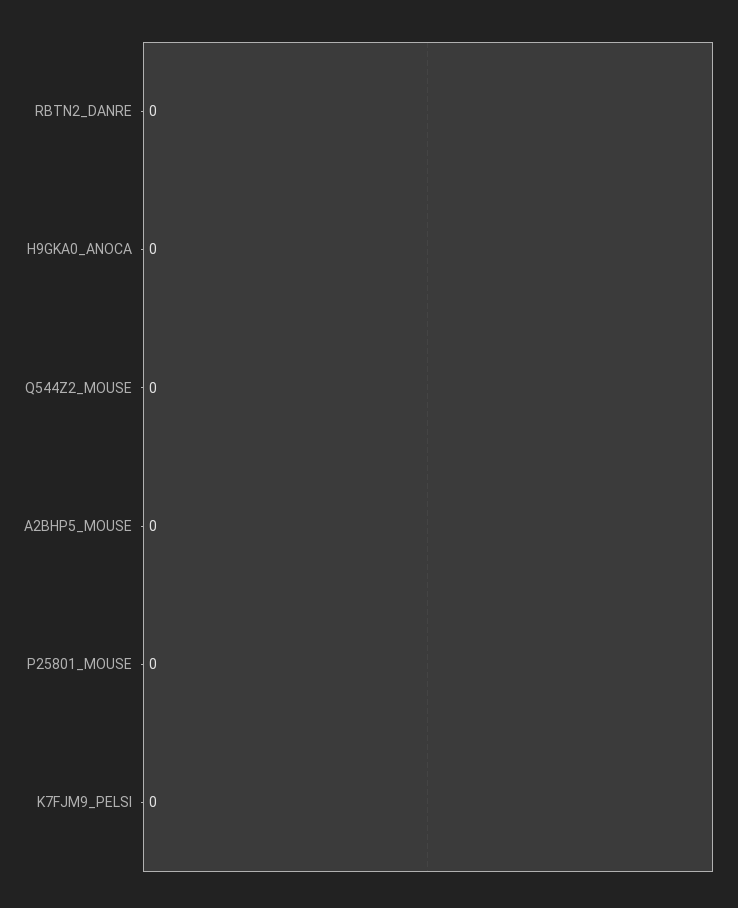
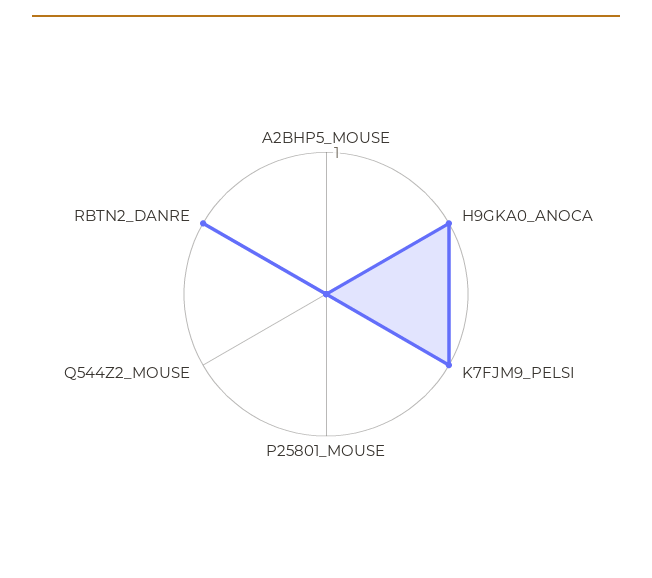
RBTN2_DANRE: 0 -> 1
H9GKA0_ANOCA: 0 -> 1
K7FJM9_PELSI: 0 -> 1

